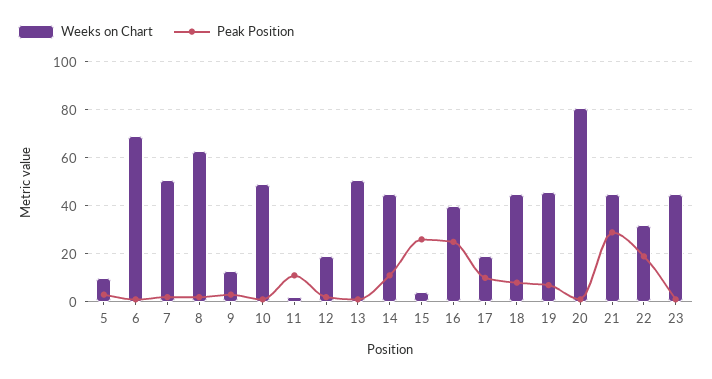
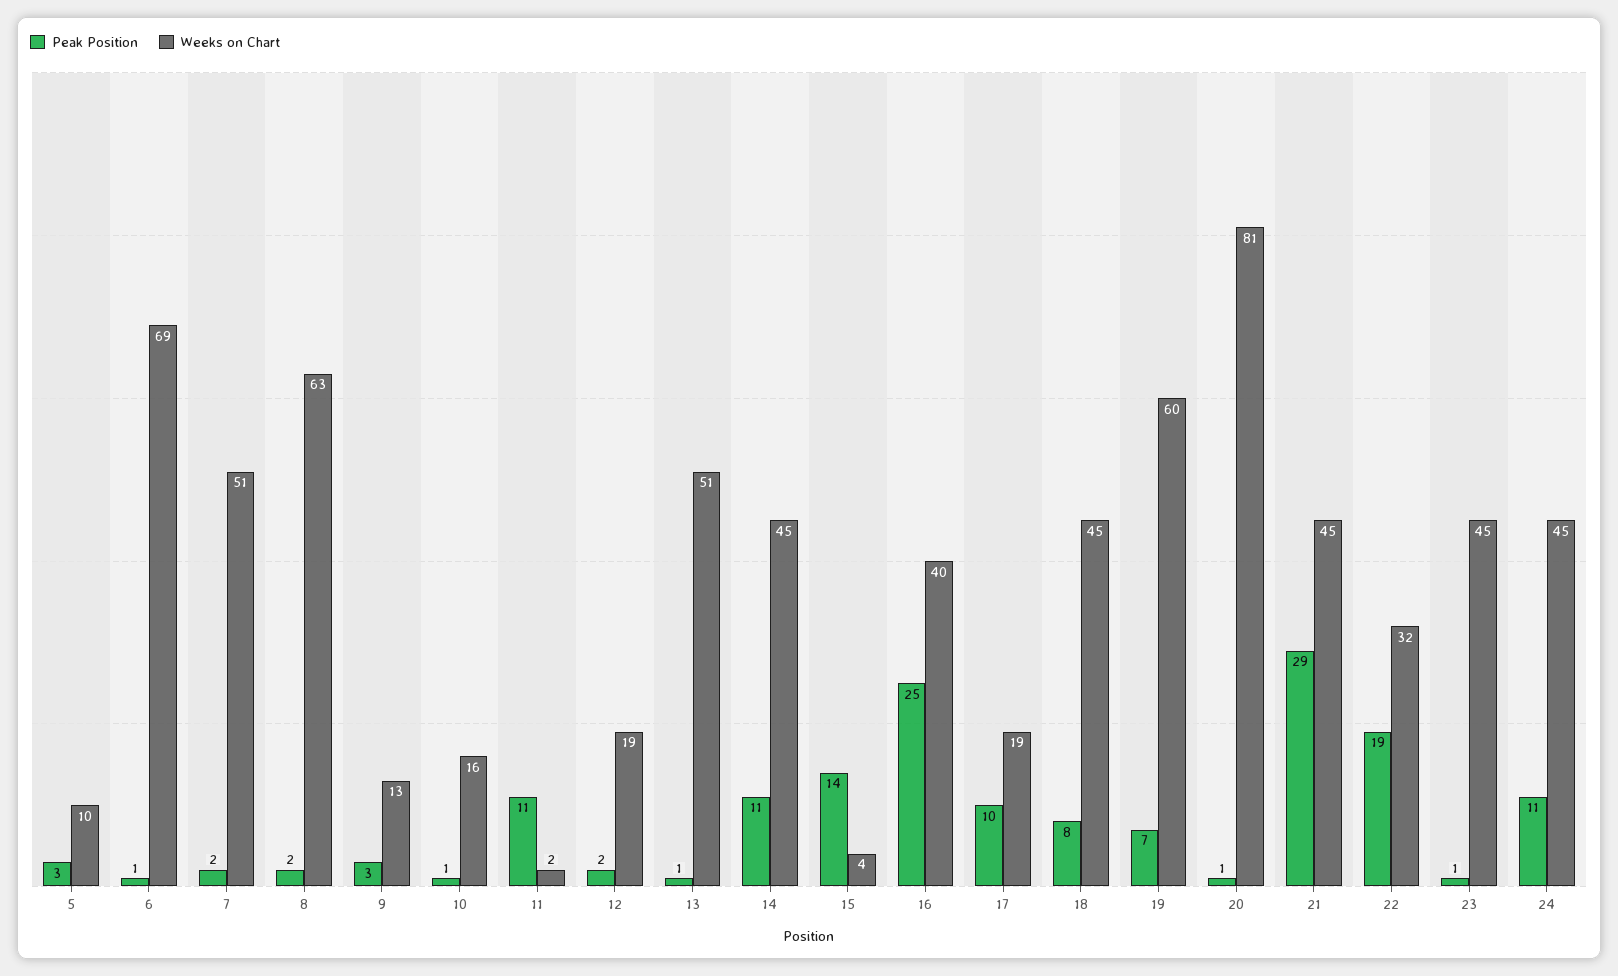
Weeks on Chart, 10: 50 -> 16
Peak Position, 15: 25 -> 14
Weeks on Chart, 19: 45 -> 60
Peak Position, 24: none -> 11
Weeks on Chart, 24: none -> 45

